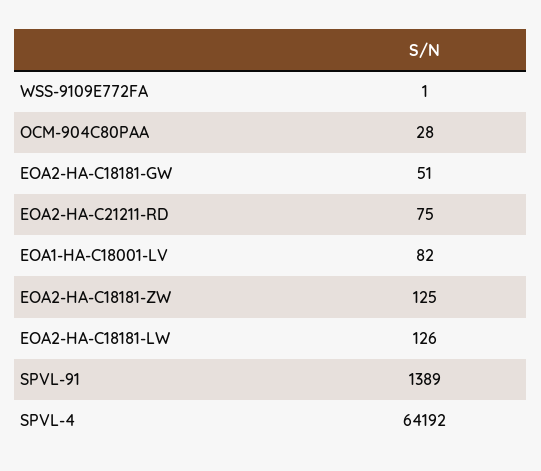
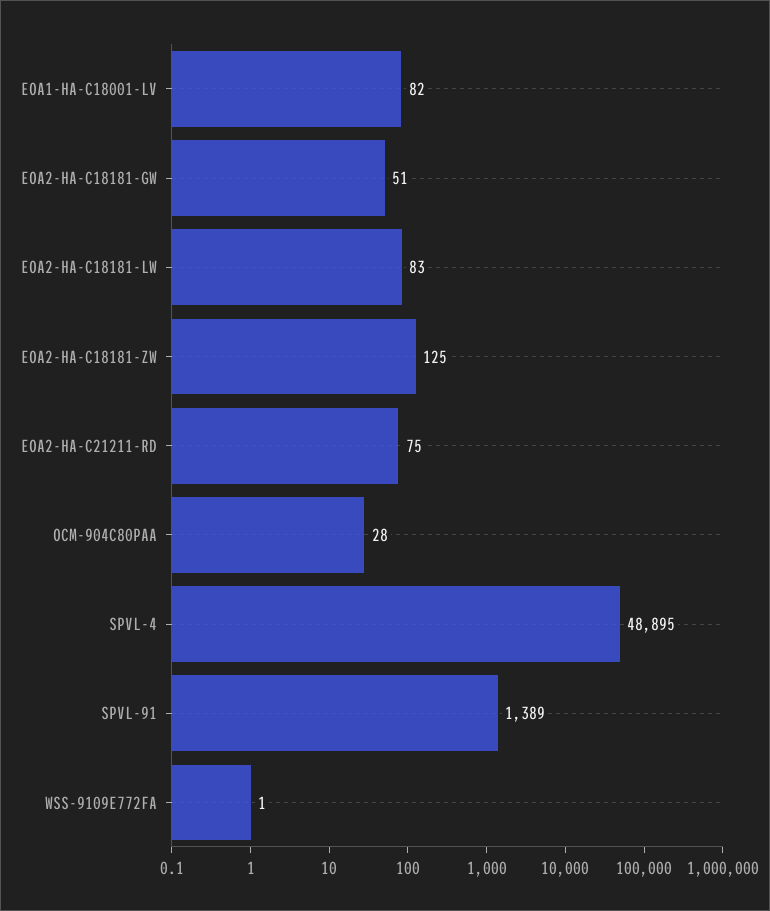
EOA2-HA-C18181-LW: 126 -> 83
SPVL-4: 64192 -> 48895

